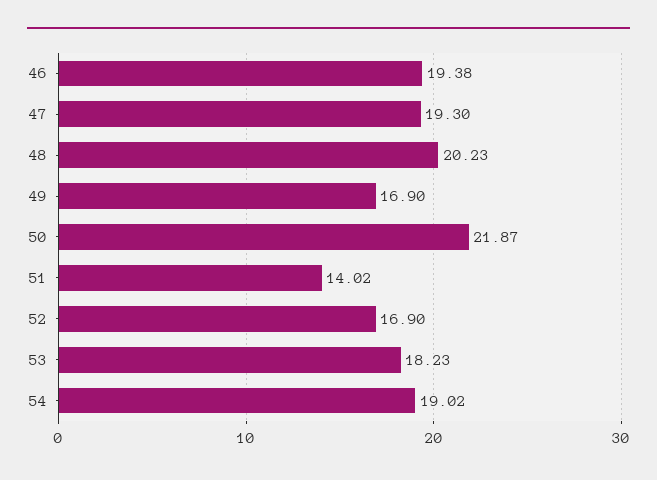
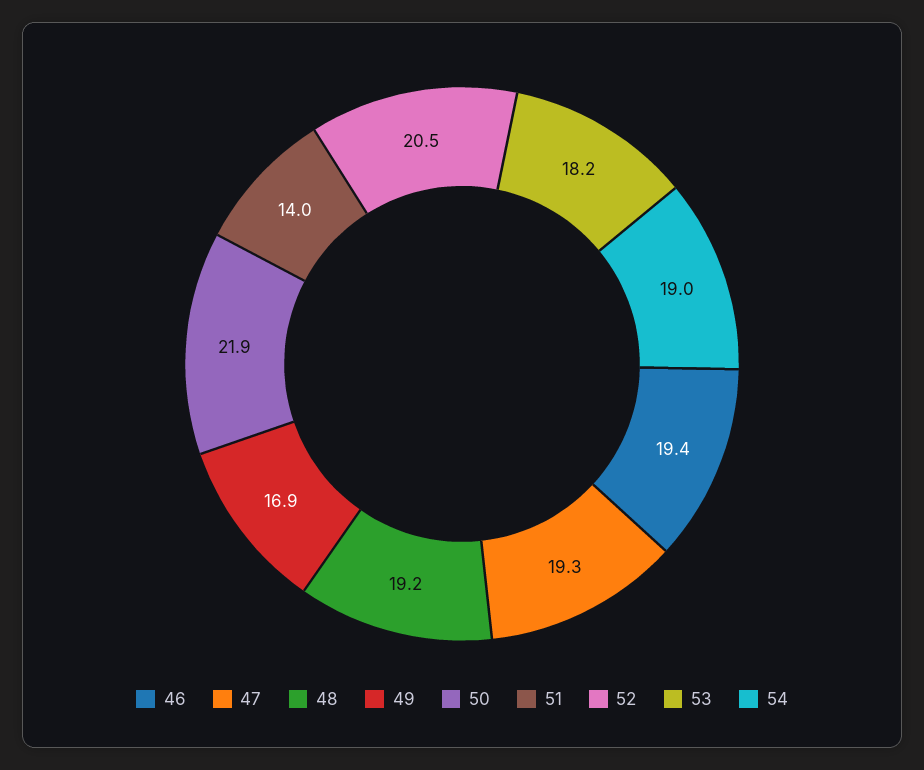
48: 20.23 -> 19.2
52: 16.9 -> 20.5

